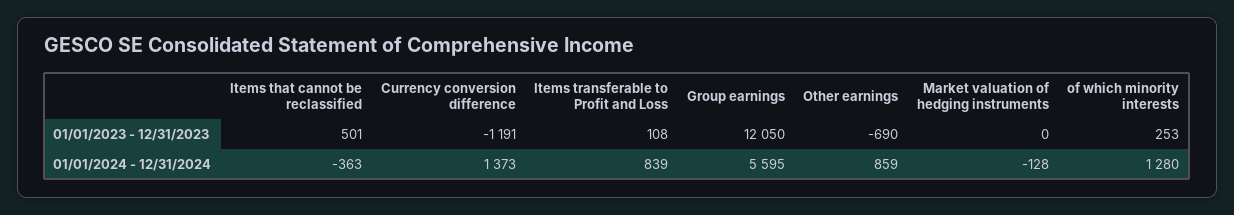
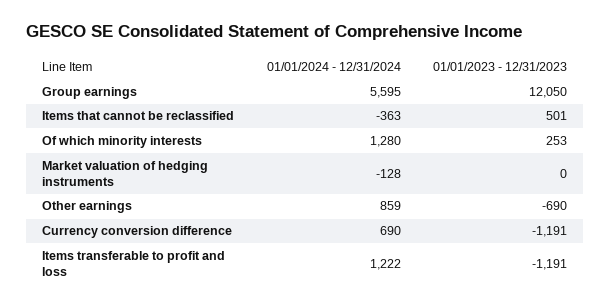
Items transferable to Profit and Loss, 01/01/2023 - 12/31/2023: 108 -> -1191
Currency conversion difference, 01/01/2024 - 12/31/2024: 1373 -> 690
Items transferable to Profit and Loss, 01/01/2024 - 12/31/2024: 839 -> 1222

